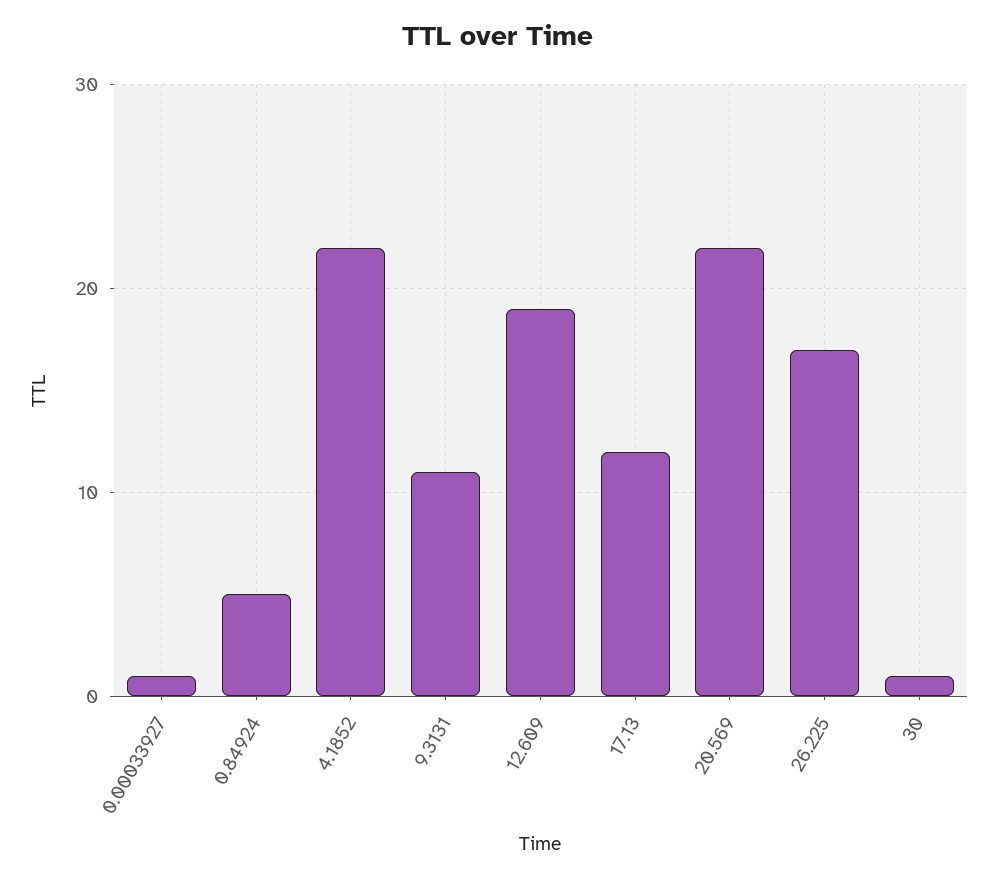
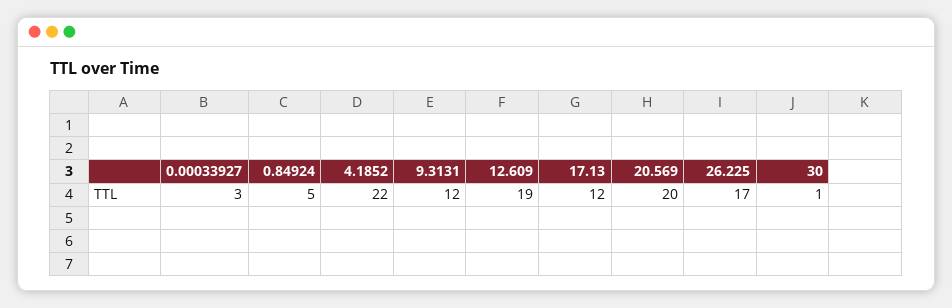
0.00033927: 1 -> 3
9.3131: 11 -> 12
20.569: 22 -> 20

